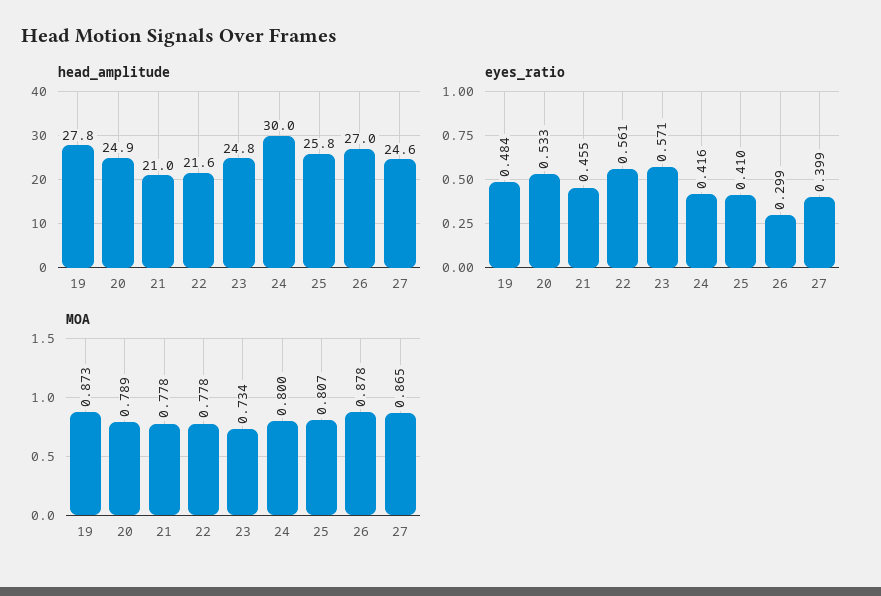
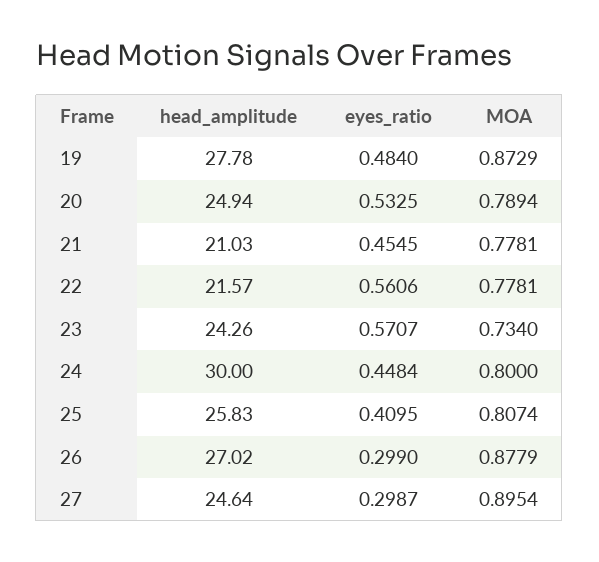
head_amplitude, 23: 24.8 -> 24.26
eyes_ratio, 24: 0.416 -> 0.4484
eyes_ratio, 27: 0.399 -> 0.2987
MOA, 27: 0.865 -> 0.8954

